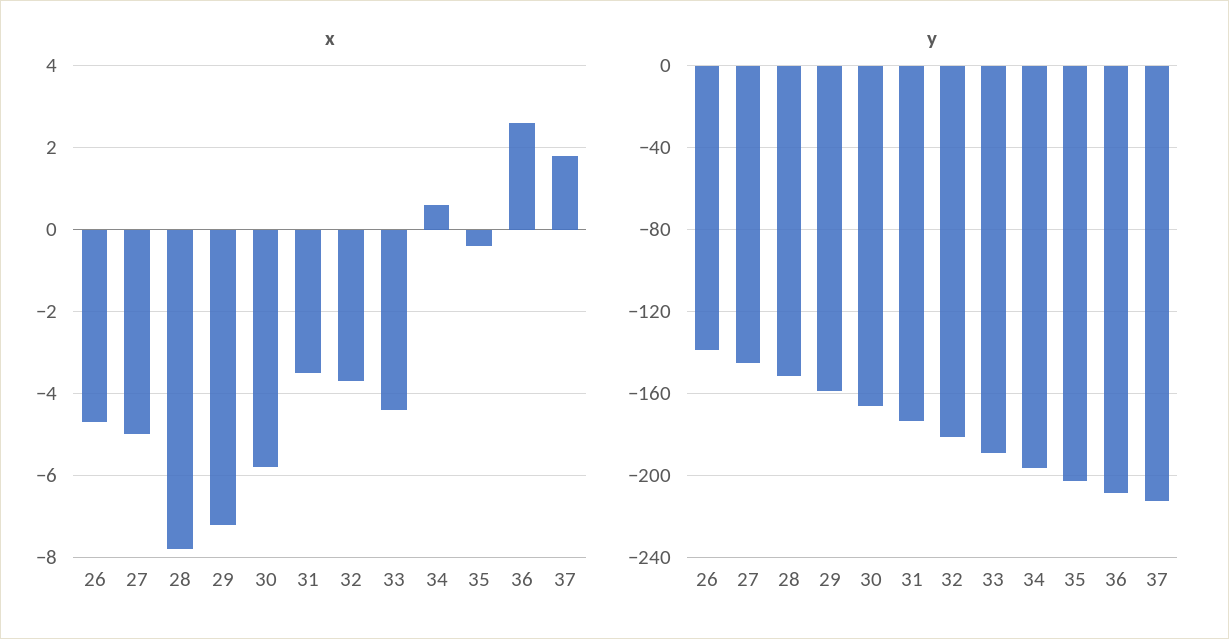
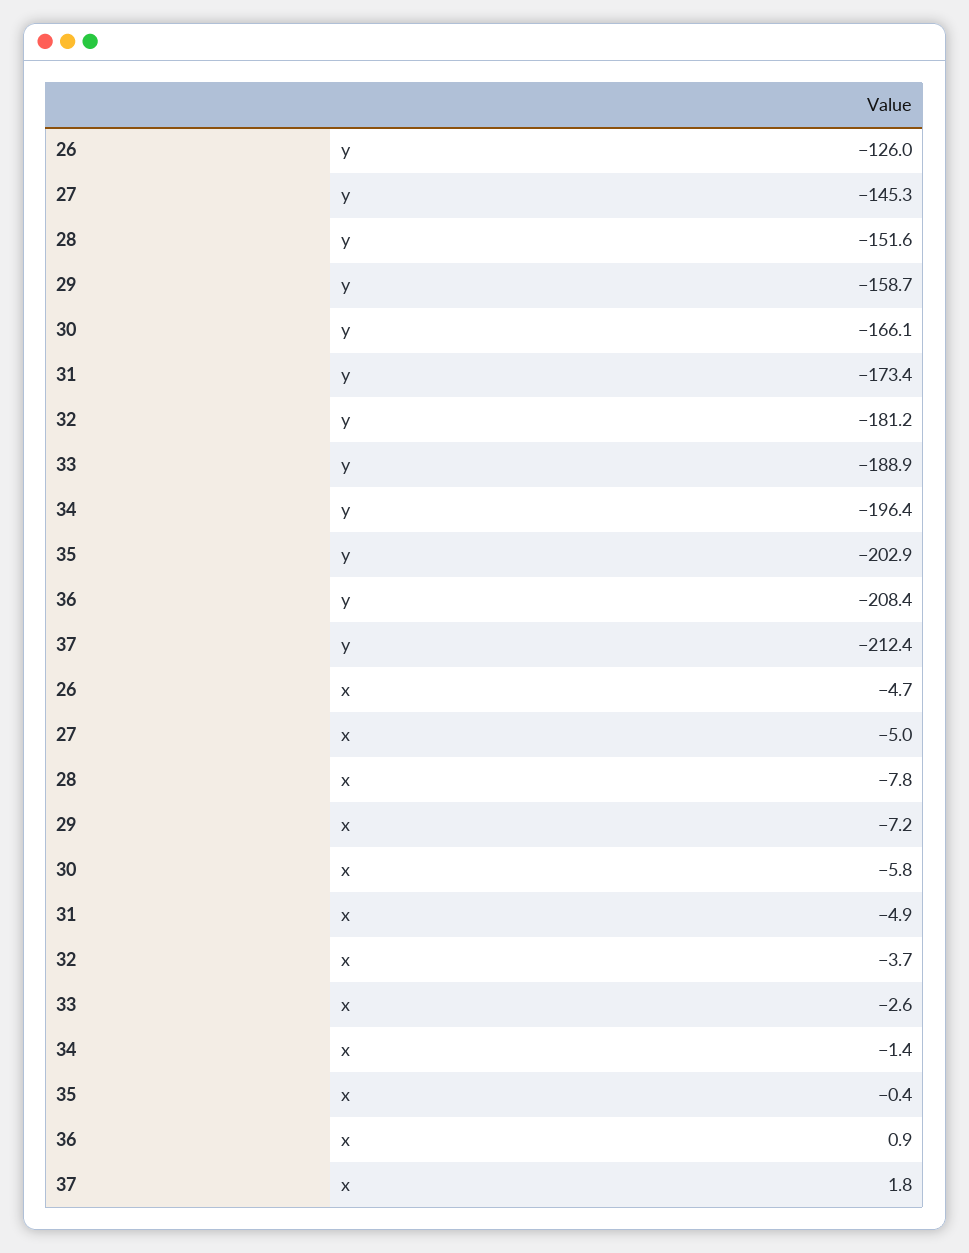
x, 31: -3.5 -> -4.9
x, 33: -4.5 -> -2.6
x, 34: 0.5 -> -1.4
x, 36: 2.5 -> 0.9
y, 26: -140 -> -126

